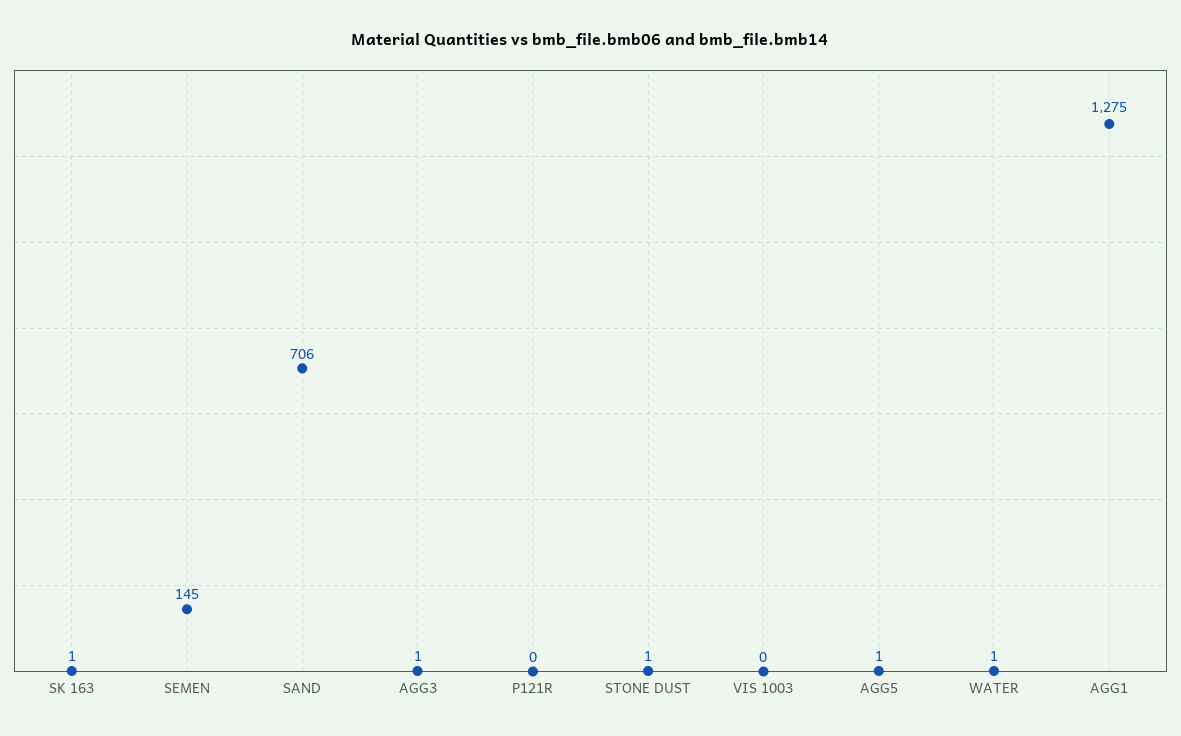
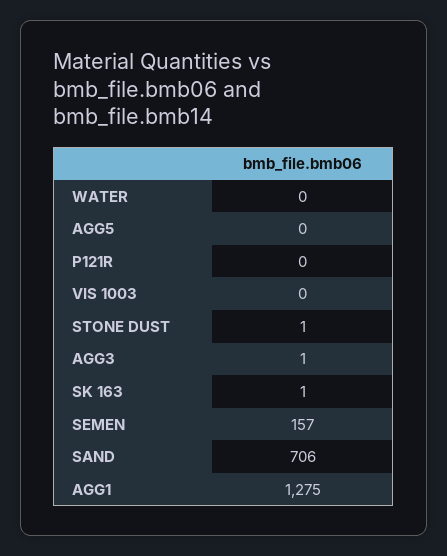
SEMEN: 145 -> 157
AGG5: 1 -> 0
WATER: 1 -> 0

